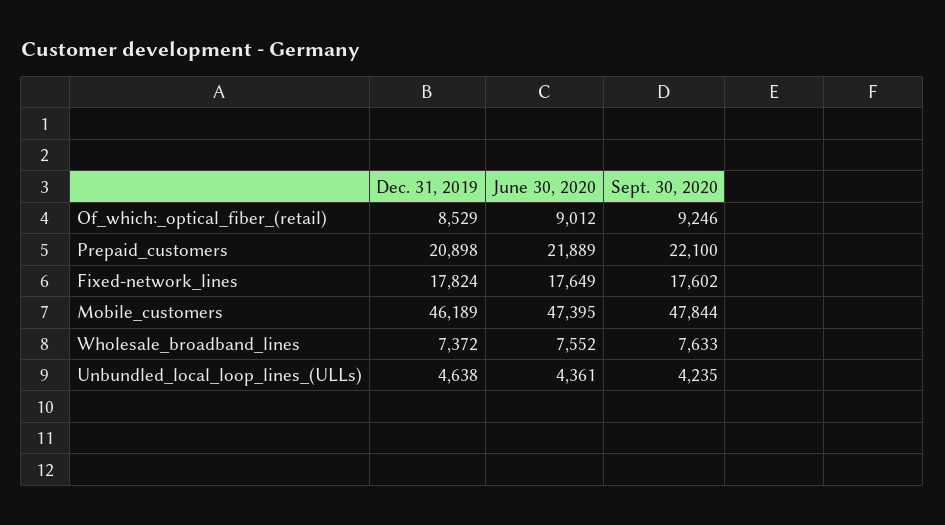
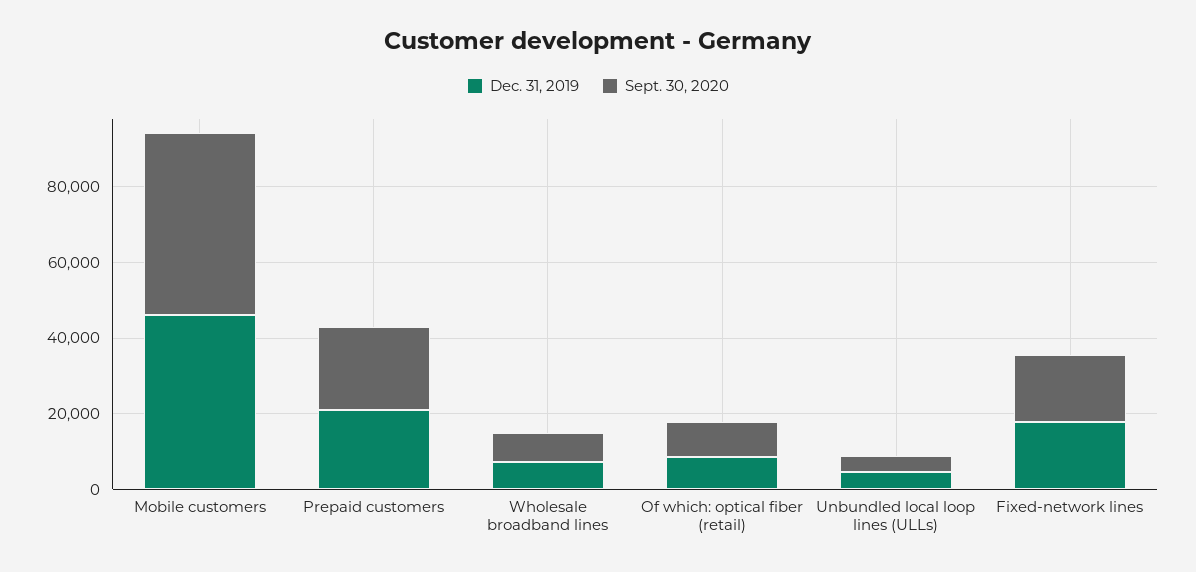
June 30, 2020, Of_which:_optical_fiber_(retail): 9012 -> none
June 30, 2020, Prepaid_customers: 21889 -> none
June 30, 2020, Fixed-network_lines: 17649 -> none
June 30, 2020, Mobile_customers: 47395 -> none
June 30, 2020, Wholesale_broadband_lines: 7552 -> none
June 30, 2020, Unbundled_local_loop_lines_(ULLs): 4361 -> none

